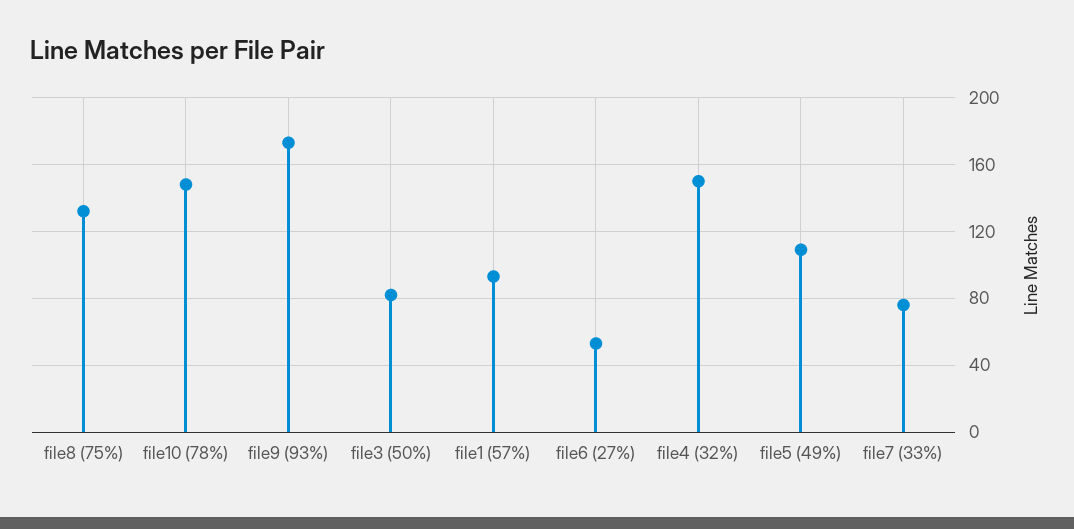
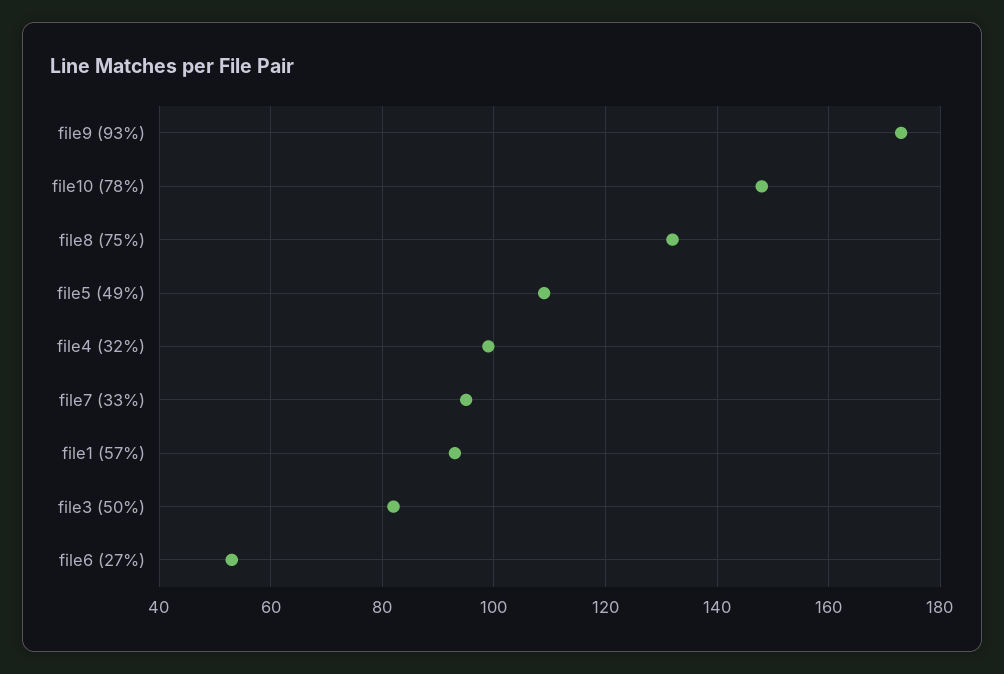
file4 (32%): 150 -> 100
file7 (33%): 75 -> 95

